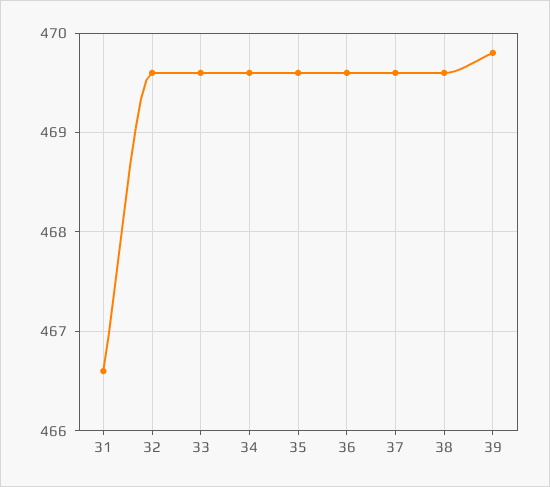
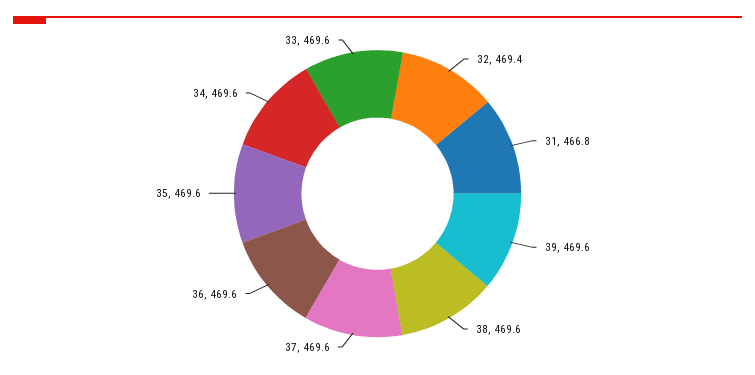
31: 466.6 -> 466.8
32: 469.6 -> 469.4
39: 469.8 -> 469.6

